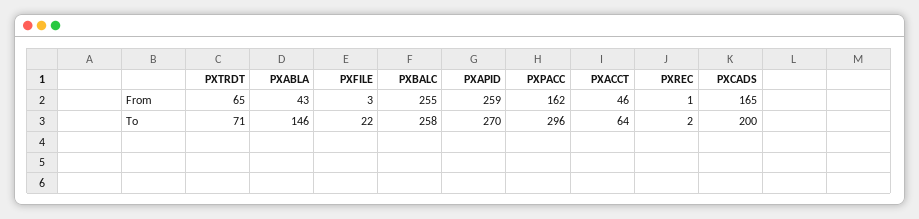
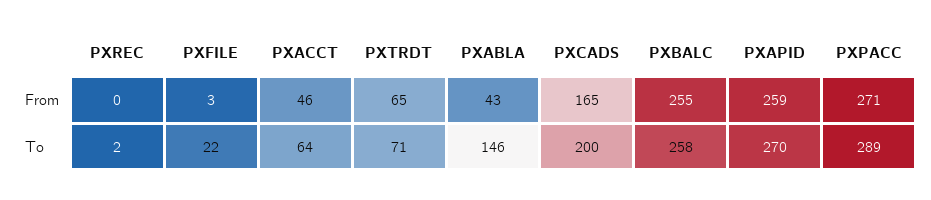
PXPACC, From: 162 -> 271
PXREC, From: 1 -> 0
PXPACC, To: 296 -> 289

